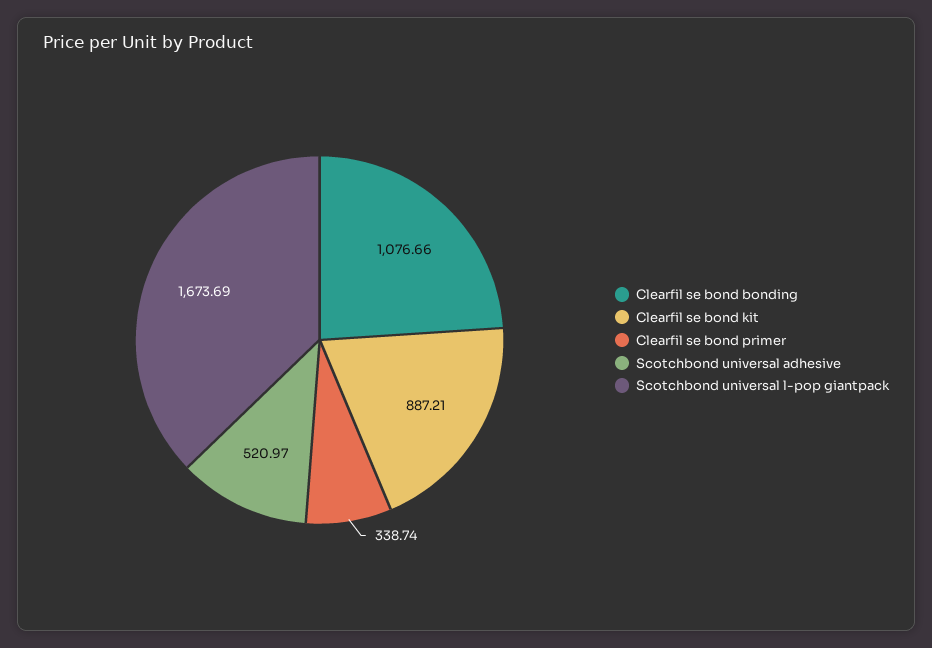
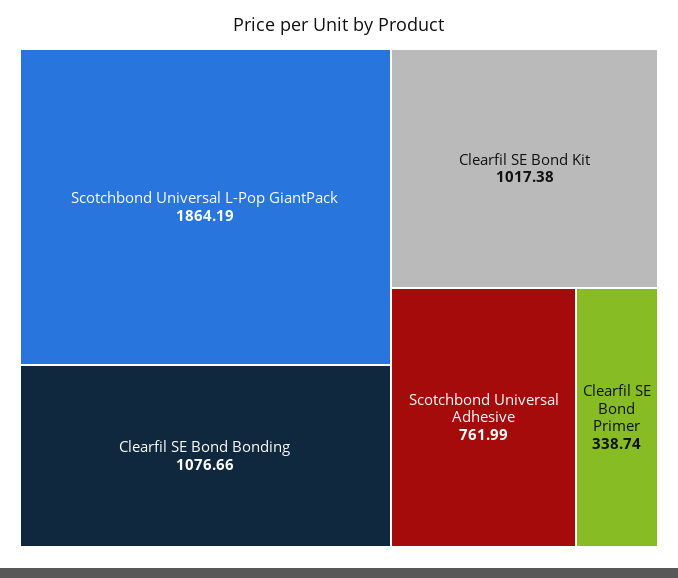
Clearfil se bond kit: 887.21 -> 1017.38
Scotchbond universal adhesive: 520.97 -> 761.99
Scotchbond universal l-pop giantpack: 1673.69 -> 1864.19

